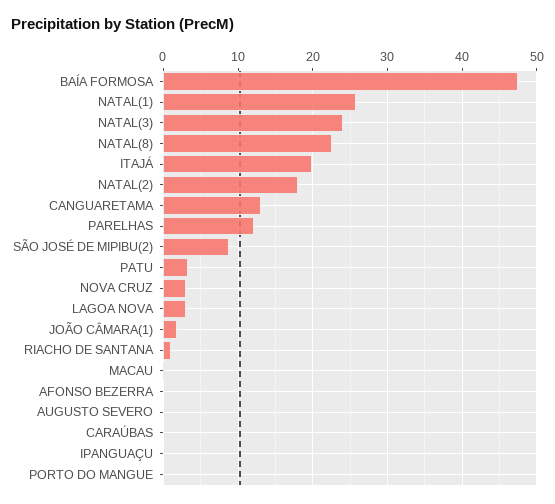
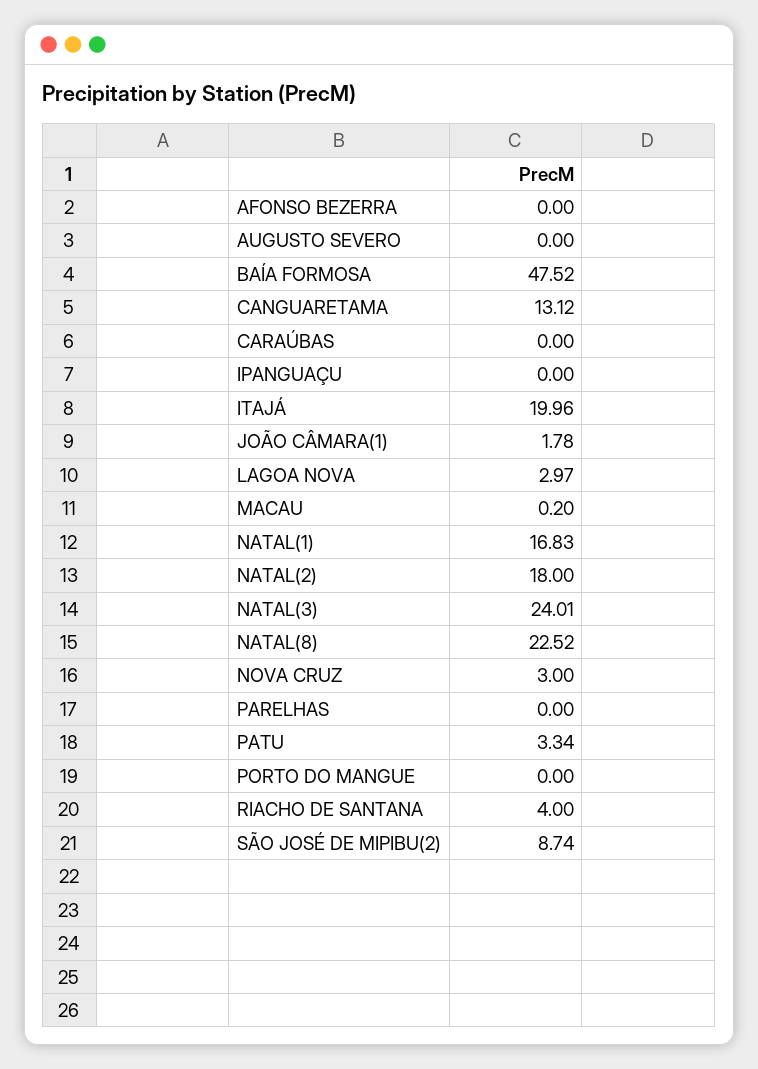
NATAL(1): 26 -> 16.83
PARELHAS: 12 -> 0
RIACHO DE SANTANA: 1 -> 4

